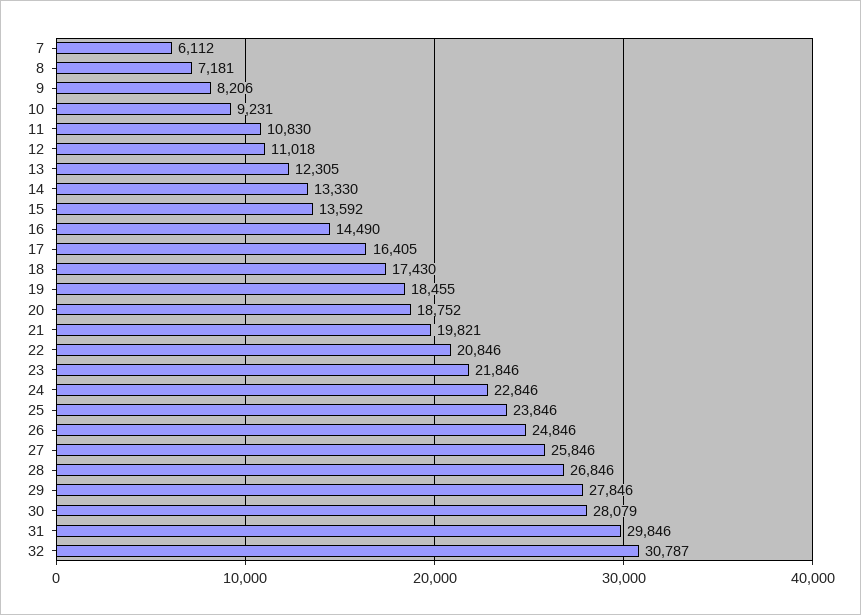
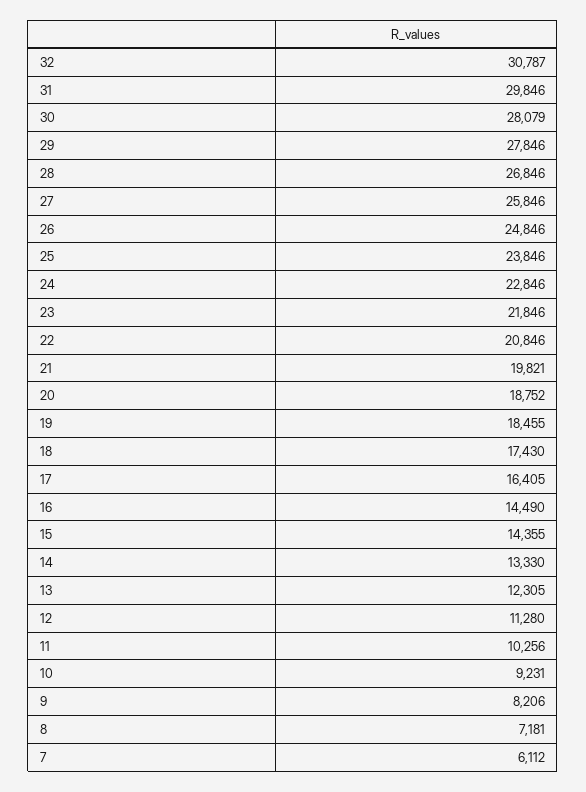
11: 10830 -> 10256
12: 11018 -> 11280
15: 13592 -> 14355

